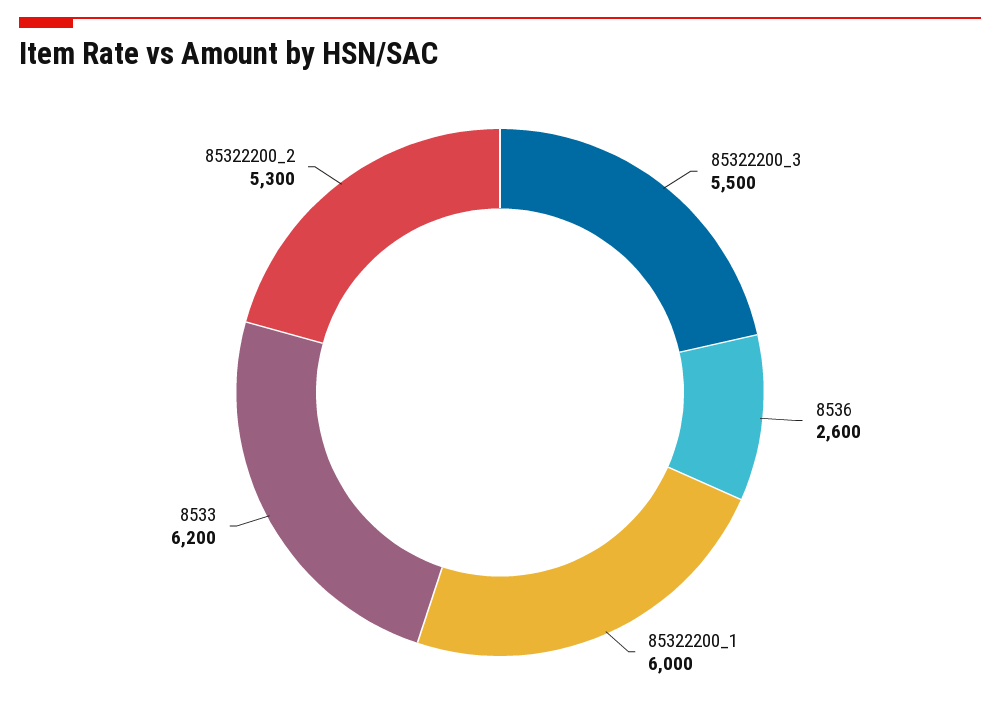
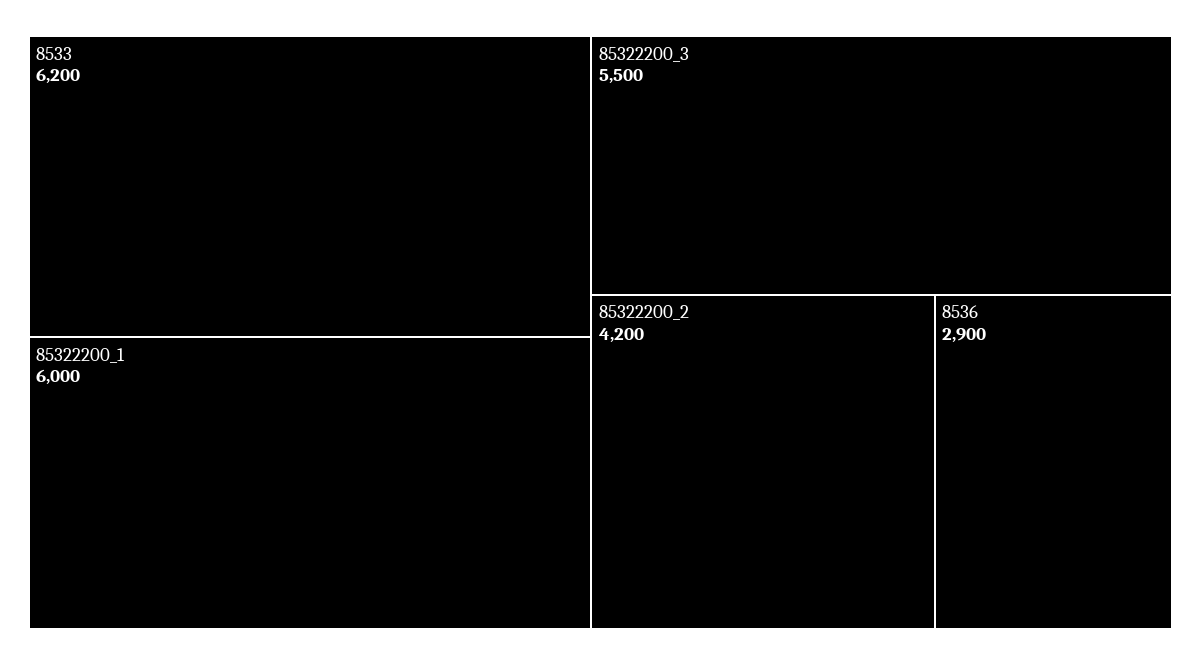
8536: 2600 -> 2900
85322200_2: 5300 -> 4200

